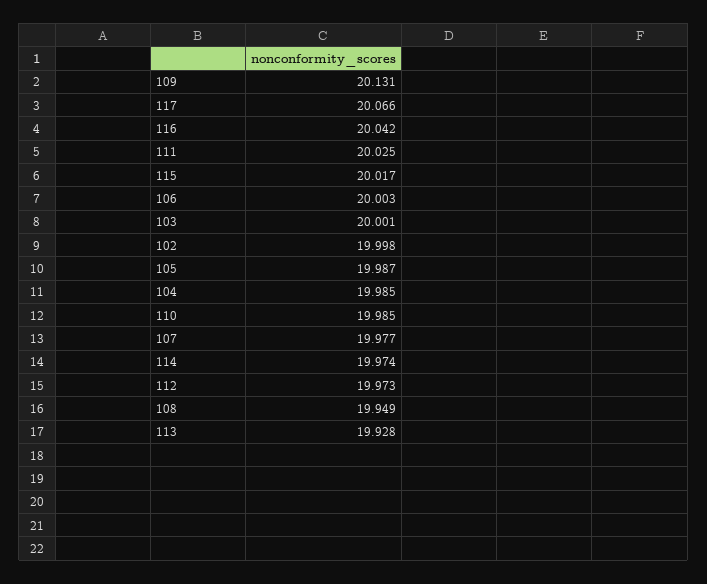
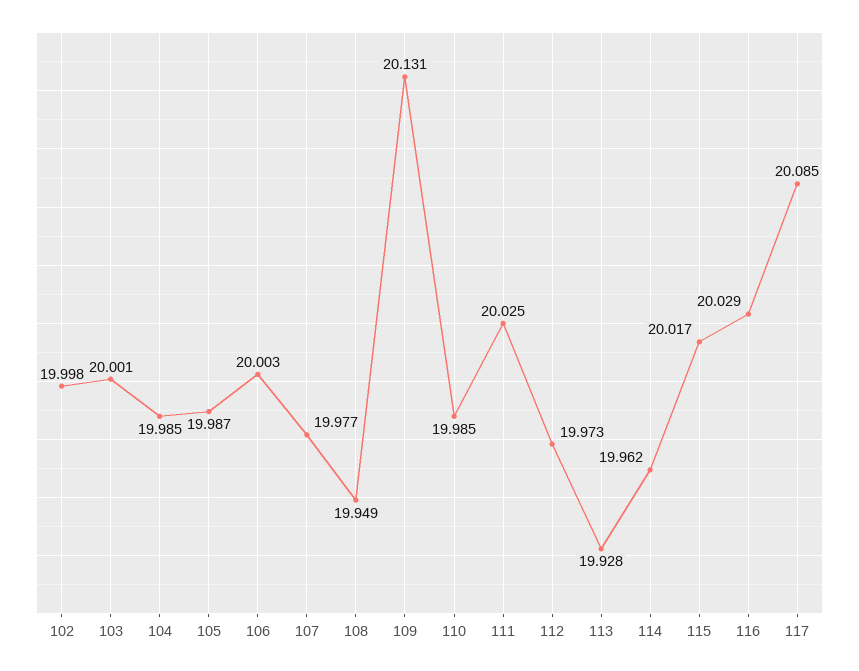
117: 20.066 -> 20.085
116: 20.042 -> 20.029
114: 19.974 -> 19.962

